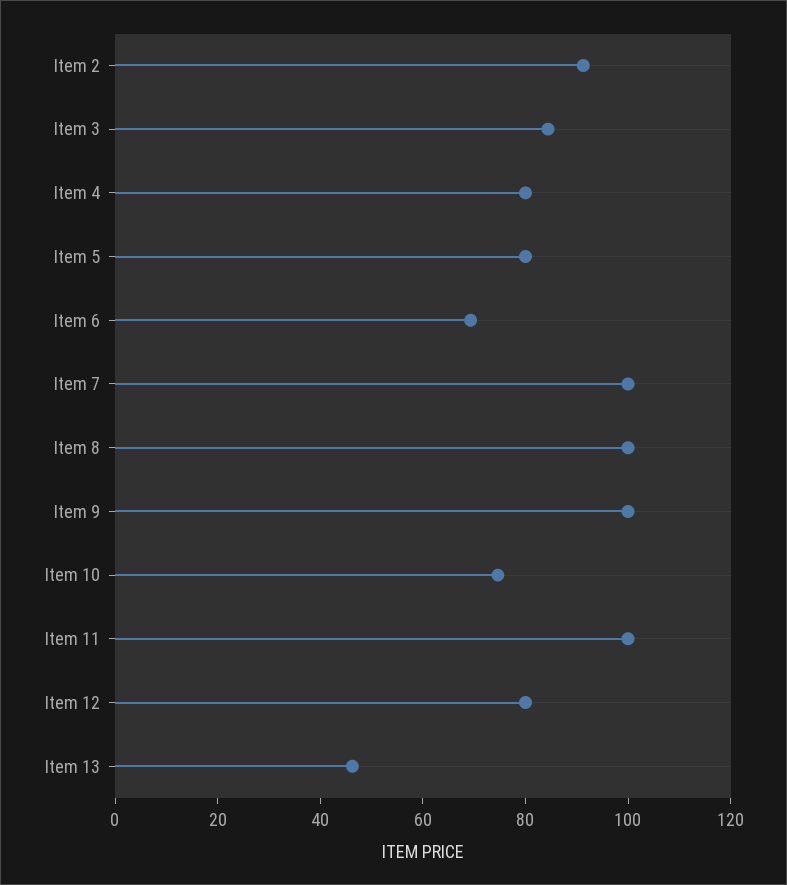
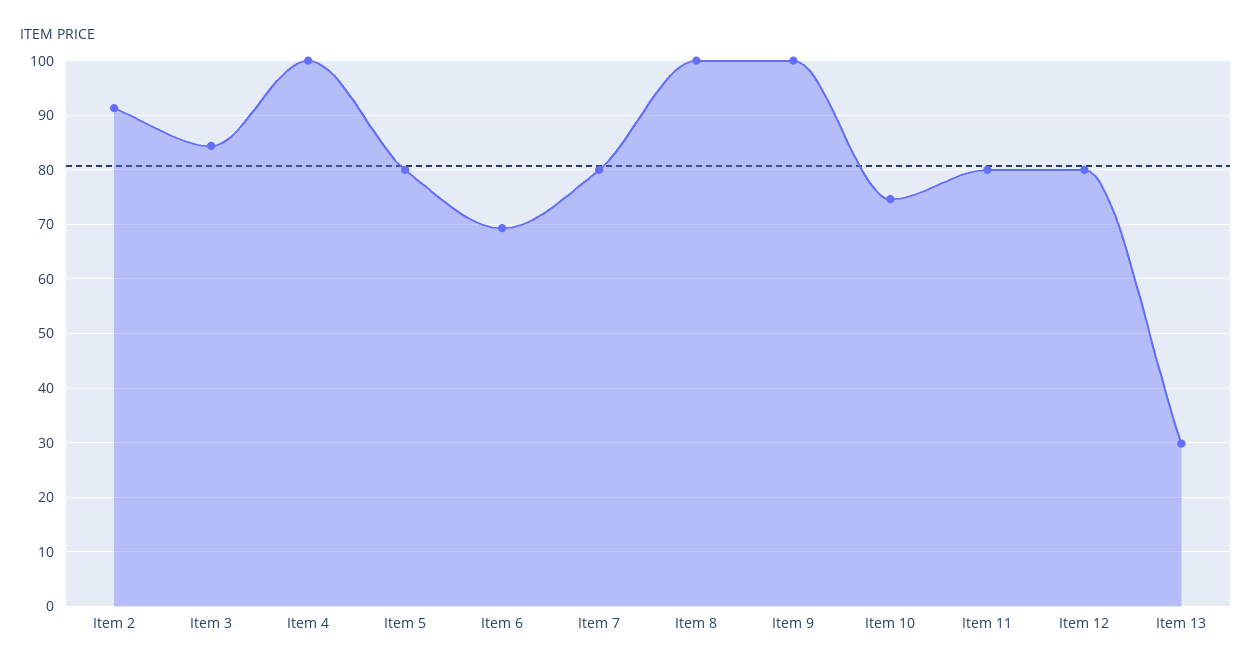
Item 4: 80 -> 100
Item 7: 100 -> 80
Item 11: 100 -> 80
Item 13: 45 -> 30

